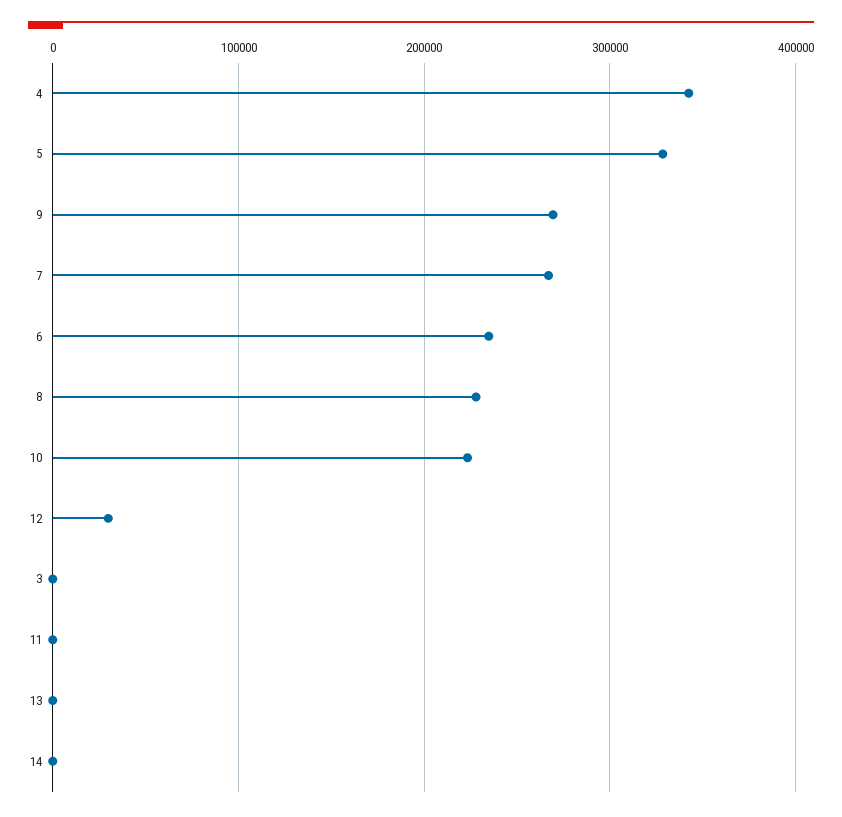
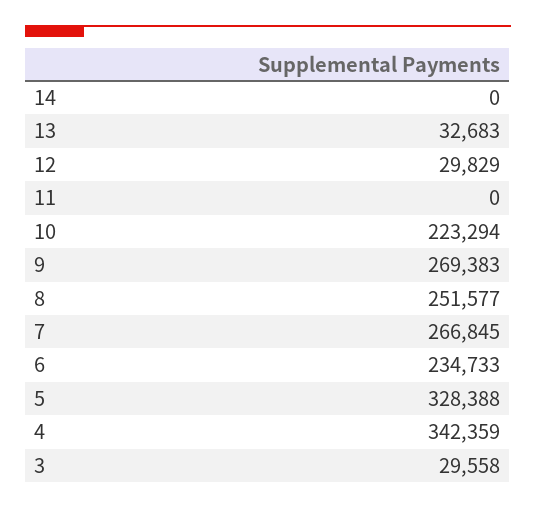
8: 230000 -> 251577
3: 0 -> 29558
13: 0 -> 32683

